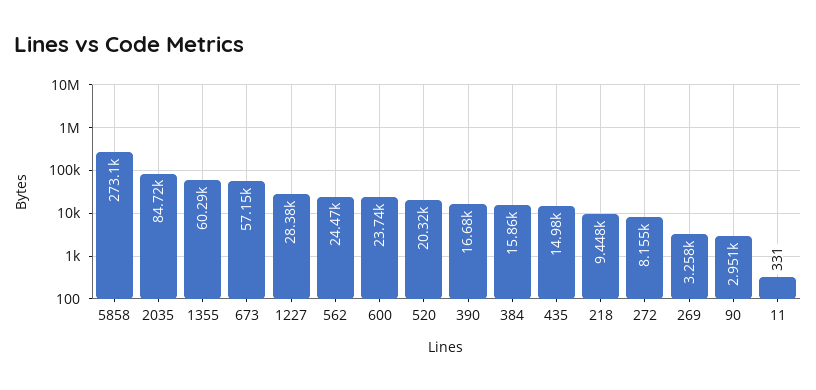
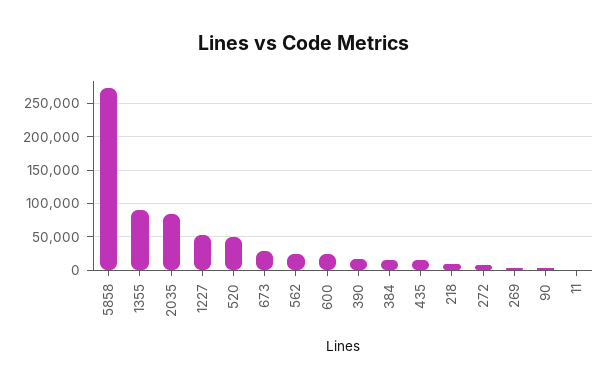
1355: 60290 -> 90000
673: 57150 -> 30000
1227: 28380 -> 50000
520: 20320 -> 50000

